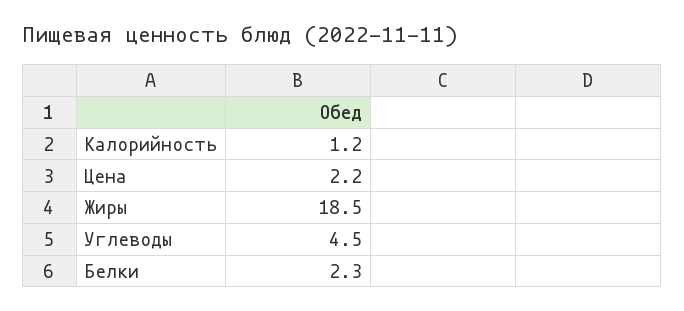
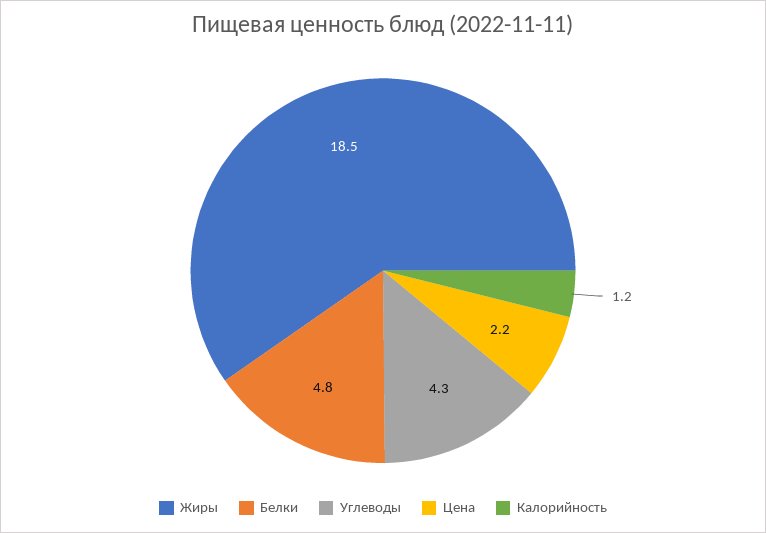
Углеводы: 4.5 -> 4.3
Белки: 2.3 -> 4.8

